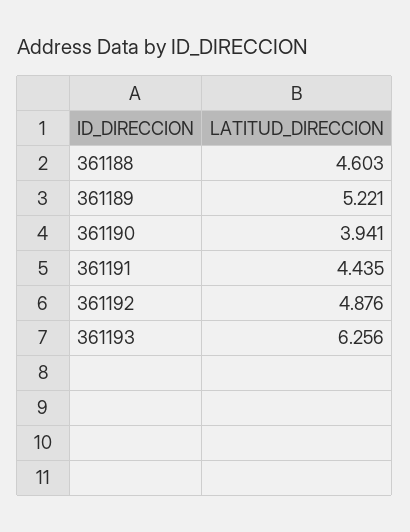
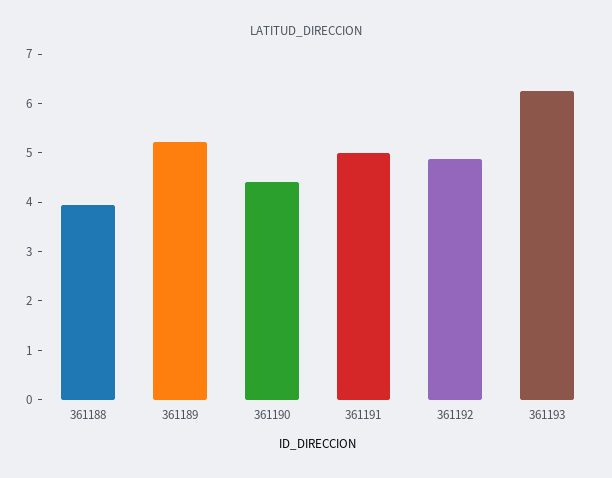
361188: 4.603 -> 4
361190: 3.941 -> 4.4
361191: 4.435 -> 5

